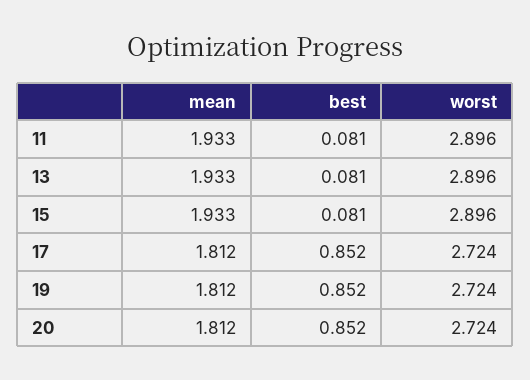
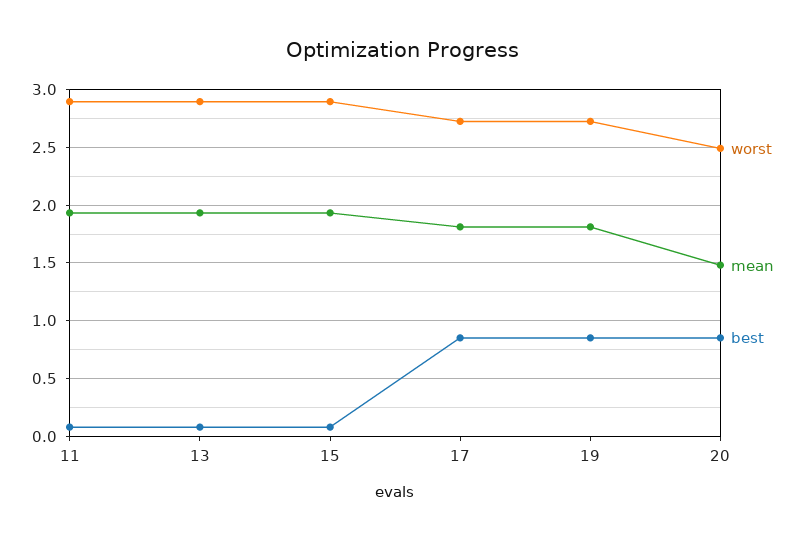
mean, 20: 1.812 -> 1.5
worst, 20: 2.724 -> 2.5

